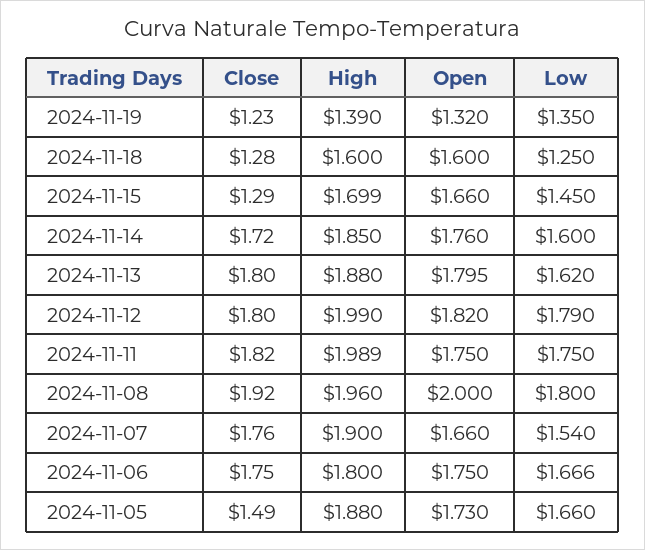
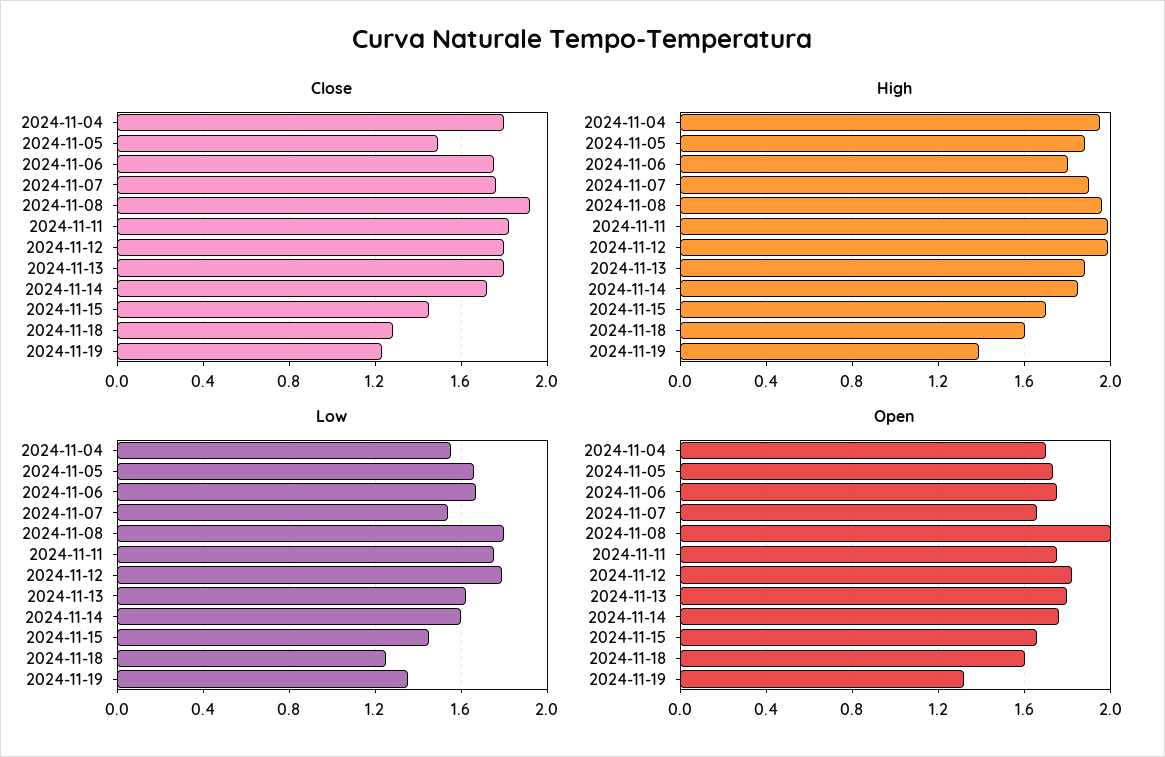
Close, 2024-11-15: 1.29 -> 1.45
Close, 2024-11-04: none -> 1.8
High, 2024-11-04: none -> 1.95
Low, 2024-11-04: none -> 1.55
Open, 2024-11-04: none -> 1.7

